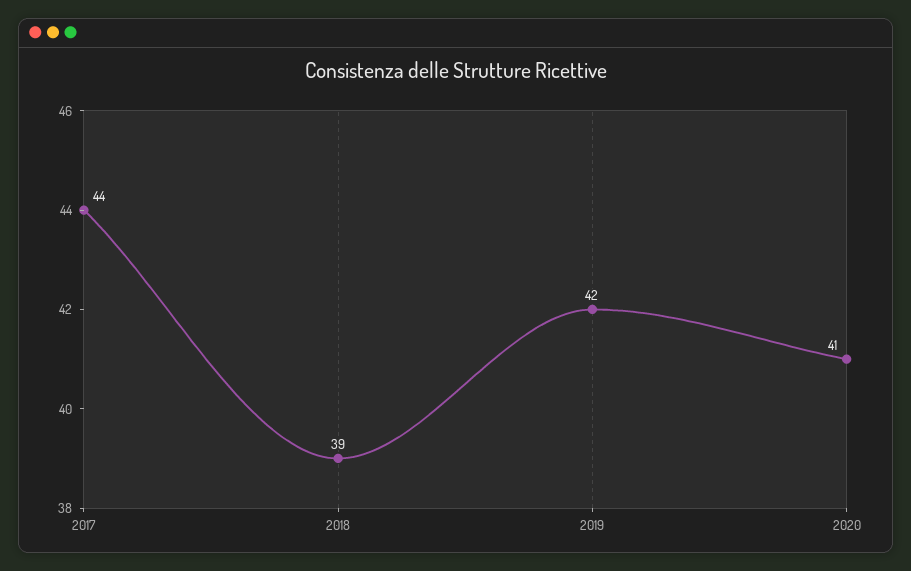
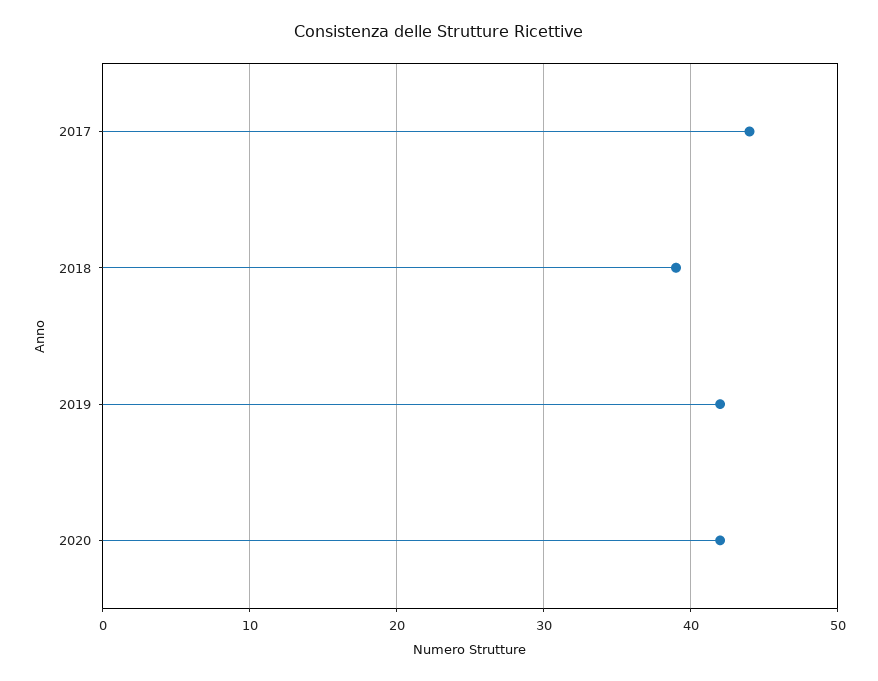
2020: 41 -> 42

